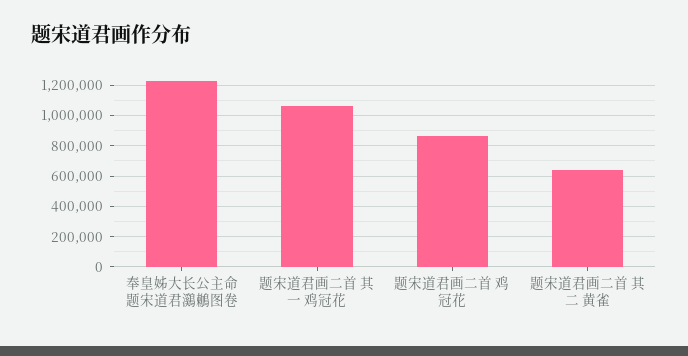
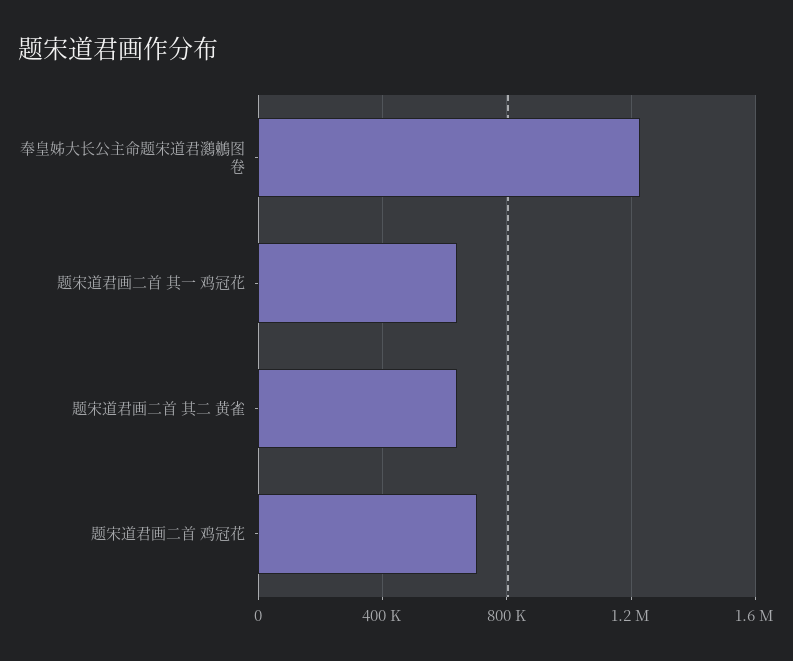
题宋道君画二首 其一 鸡冠花: 1050000 -> 650000
题宋道君画二首 鸡冠花: 850000 -> 700000

